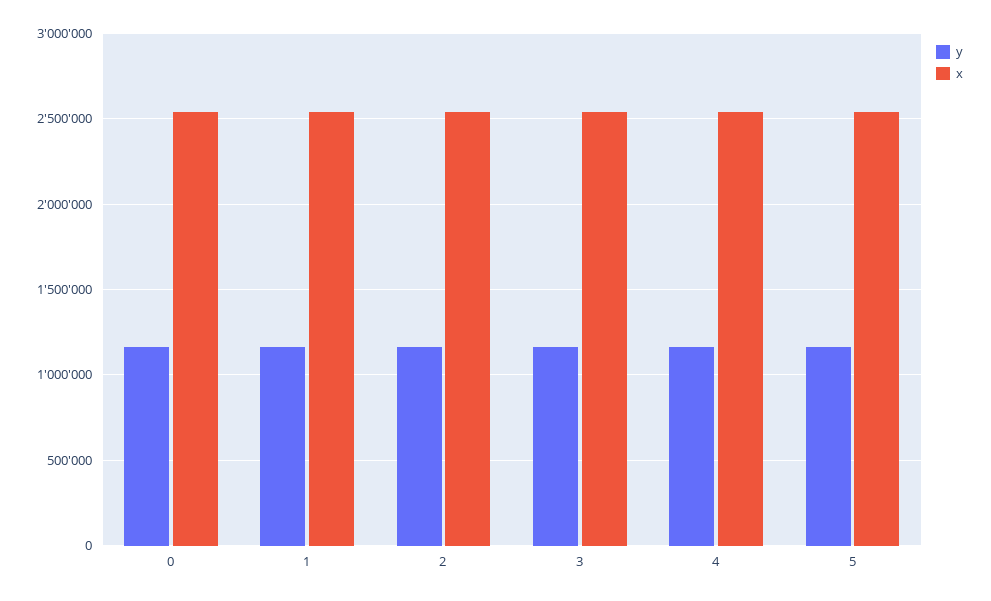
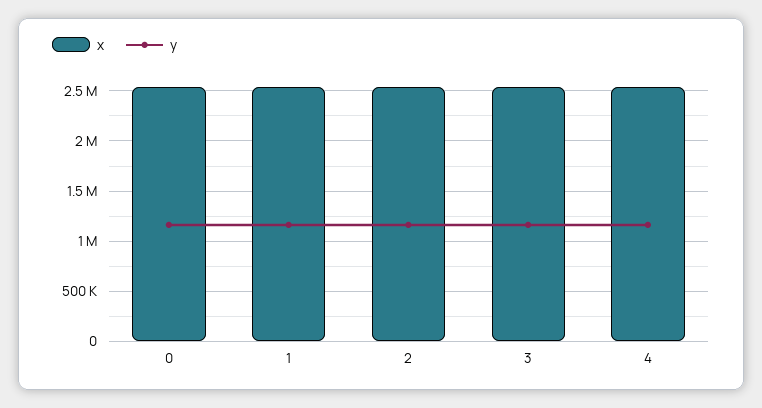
y, 5: 1150000 -> none
x, 5: 2550000 -> none

